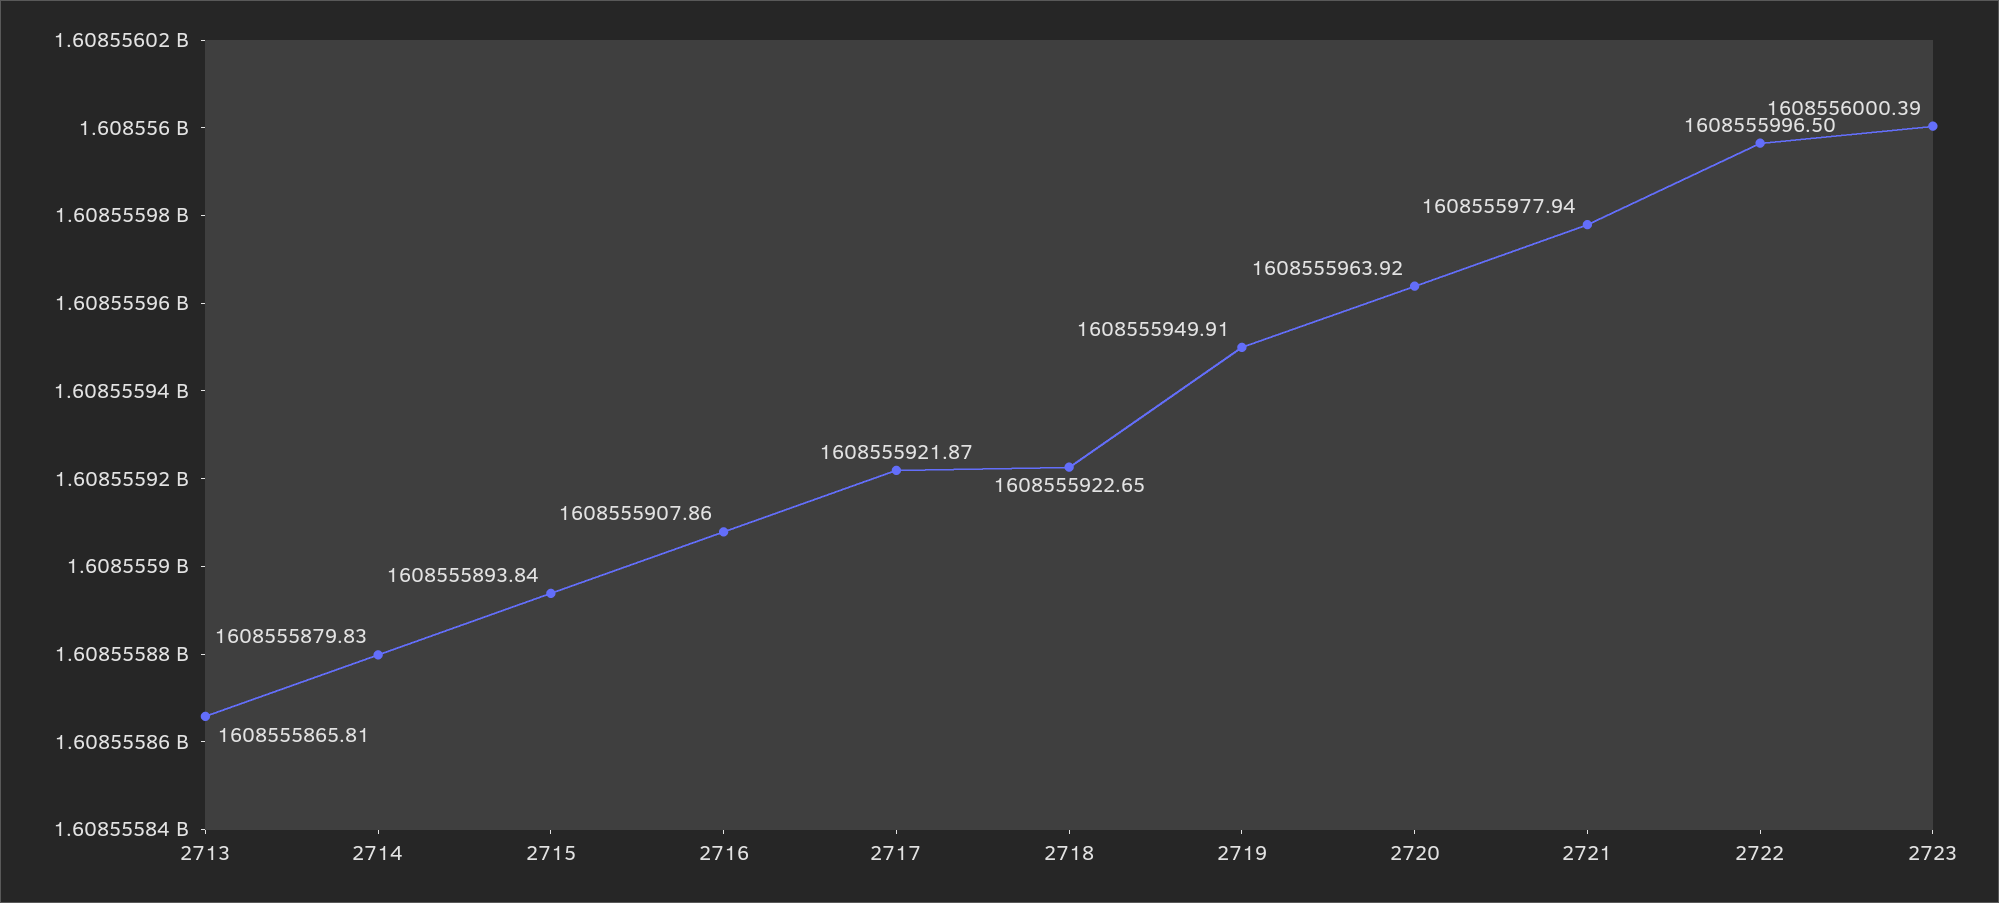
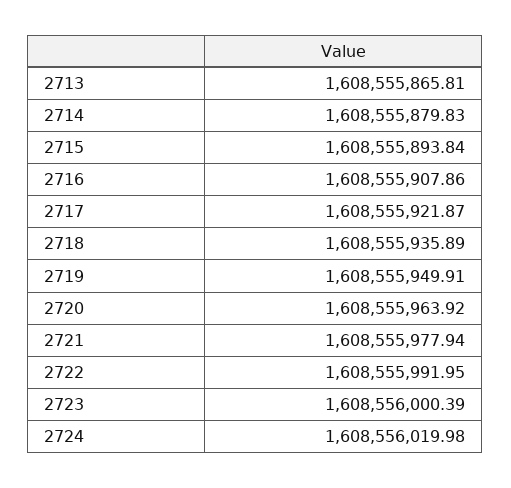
2718: 1608555922.65 -> 1608555935.89
2722: 1608555996.5 -> 1608555991.95
2724: none -> 1608556019.98

